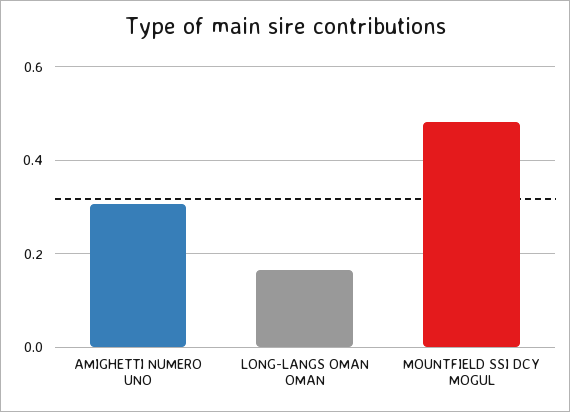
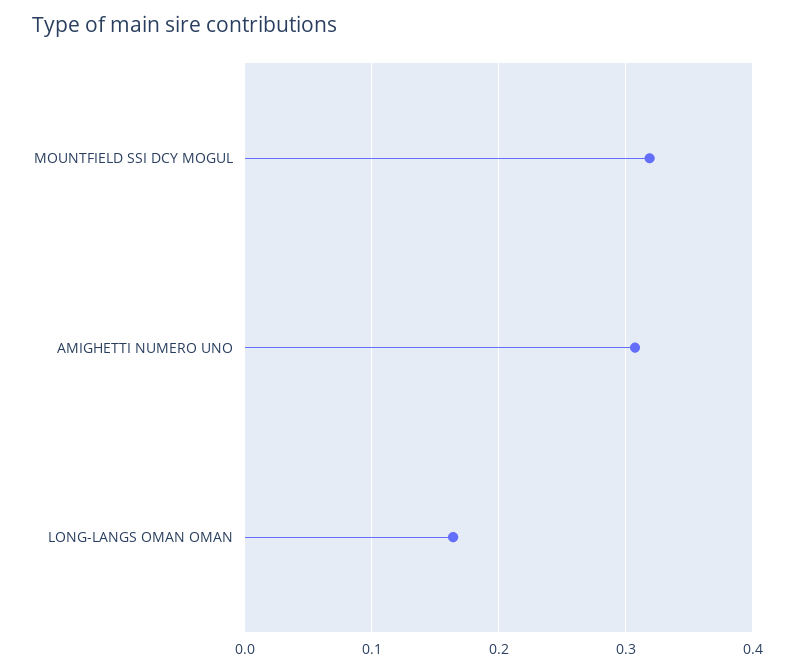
MOUNTFIELD SSI DCY MOGUL: 0.48 -> 0.32

